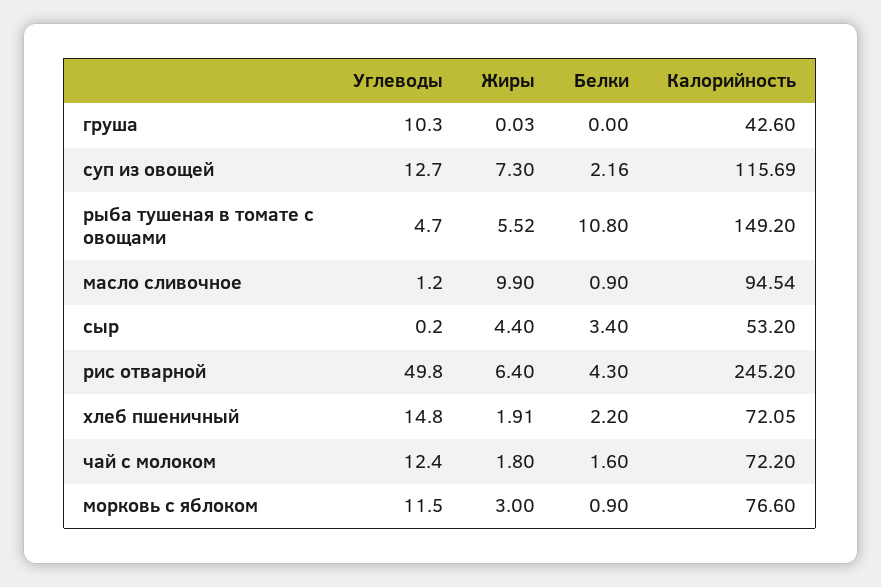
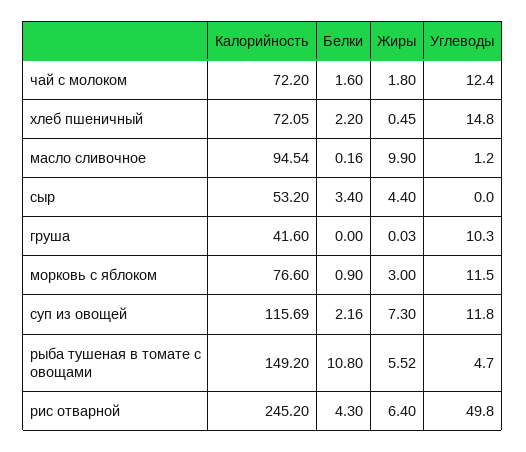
Калорийность, груша: 42.6 -> 41.6
Углеводы, суп из овощей: 12.7 -> 11.8
Белки, масло сливочное: 0.9 -> 0.16
Углеводы, сыр: 0.2 -> 0
Жиры, хлеб пшеничный: 1.91 -> 0.45

